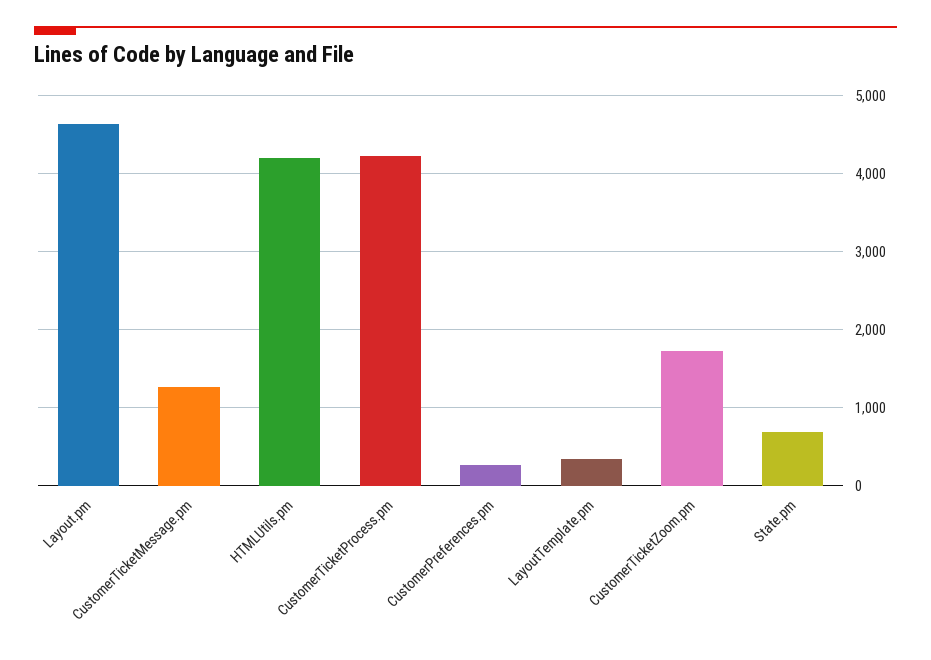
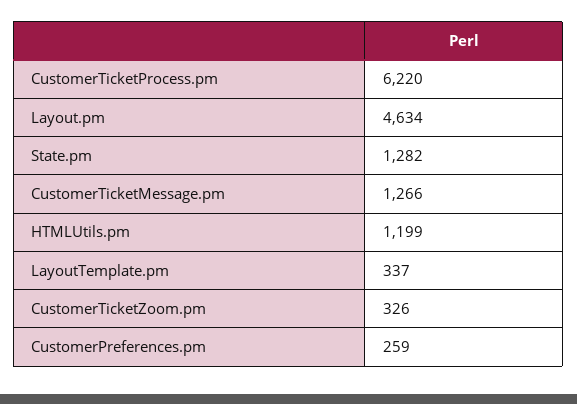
HTMLUtils.pm: 4200 -> 1199
CustomerTicketProcess.pm: 4200 -> 6220
CustomerTicketZoom.pm: 1700 -> 326
State.pm: 700 -> 1282

